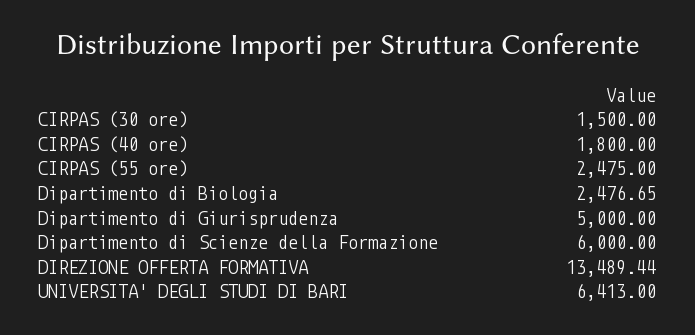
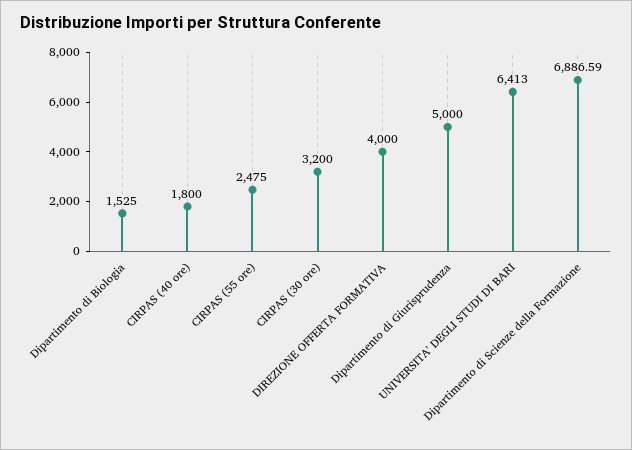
CIRPAS (30 ore): 1500 -> 3200
Dipartimento di Biologia: 2476.65 -> 1525
Dipartimento di Scienze della Formazione: 6000 -> 6886.59
DIREZIONE OFFERTA FORMATIVA: 13489.44 -> 4000

